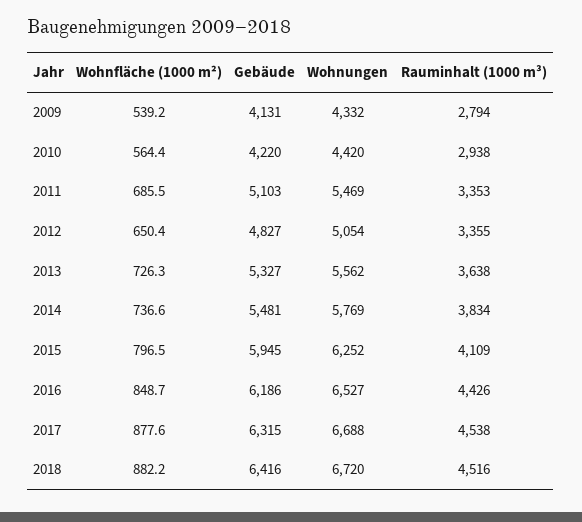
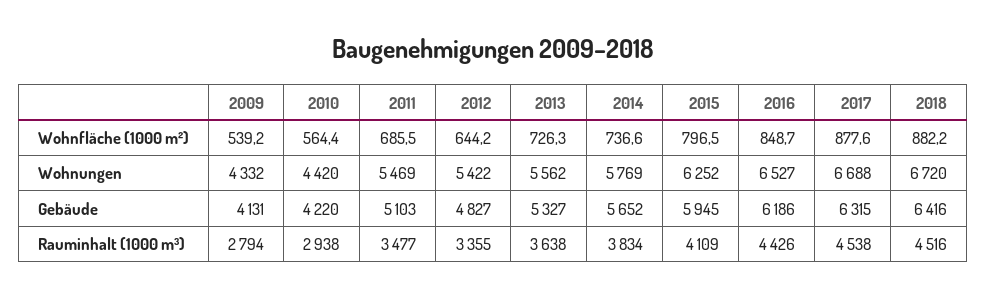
Rauminhalt (1000 m³), 2011: 3353 -> 3477
Wohnfläche (1000 m²), 2012: 650.4 -> 644.2
Wohnungen, 2012: 5054 -> 5422
Gebäude, 2014: 5481 -> 5652

